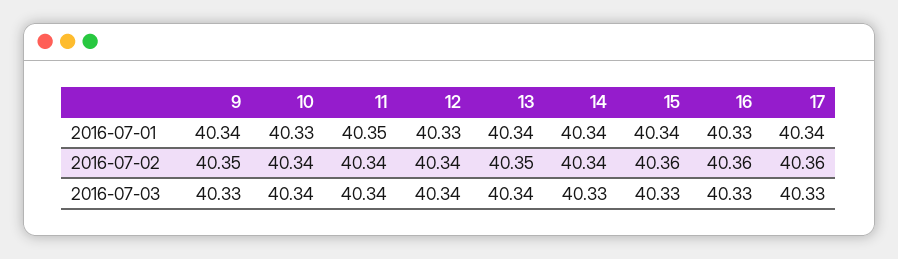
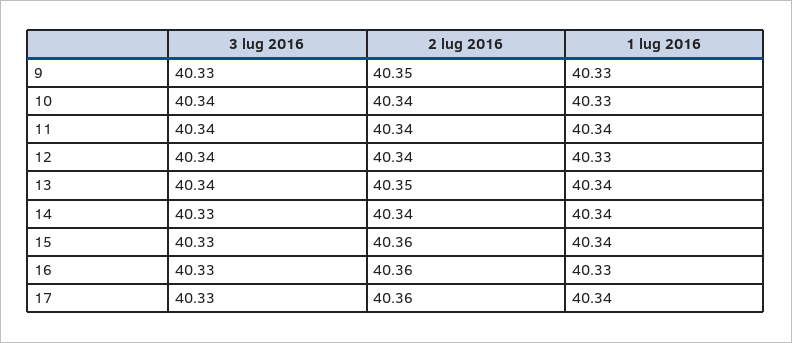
9, 2016-07-01: 40.34 -> 40.33
11, 2016-07-01: 40.35 -> 40.34

